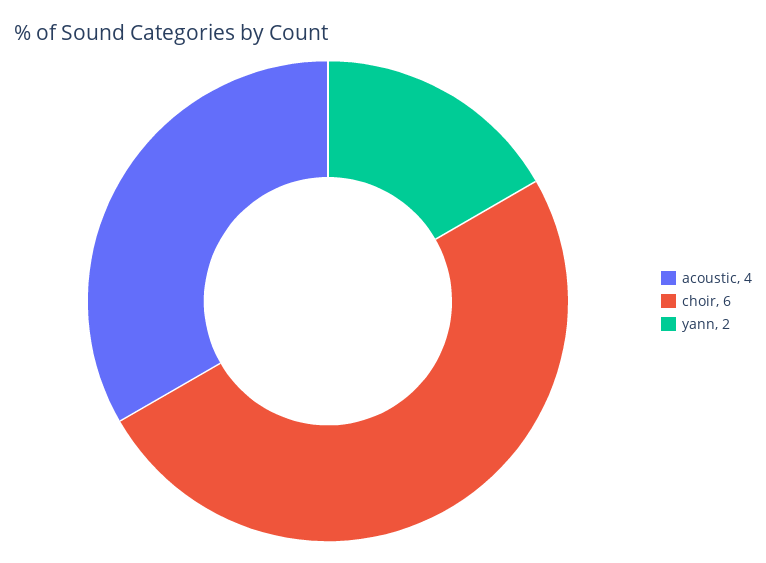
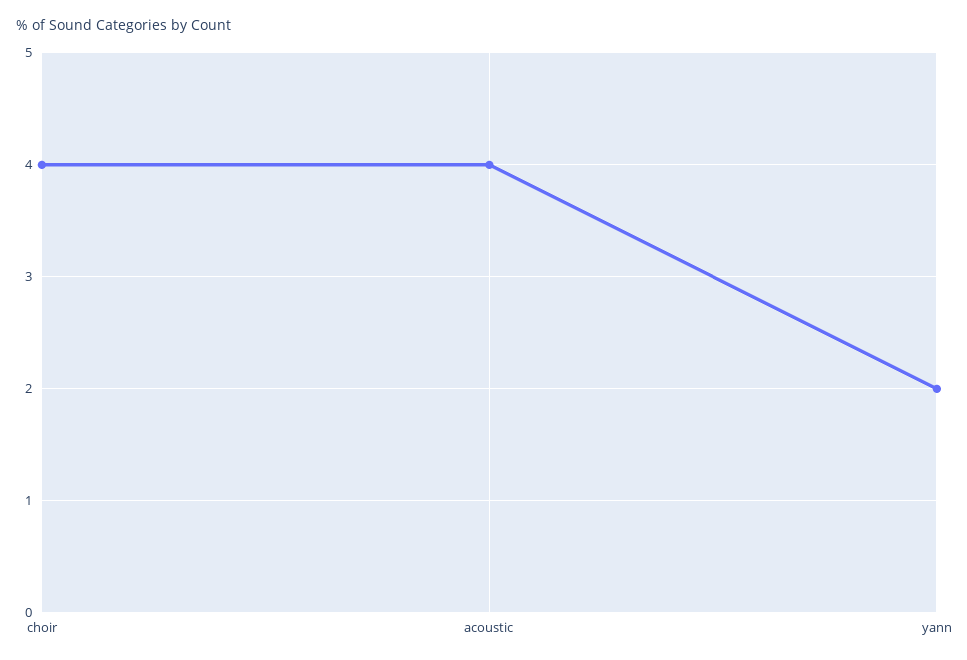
choir: 6 -> 4

